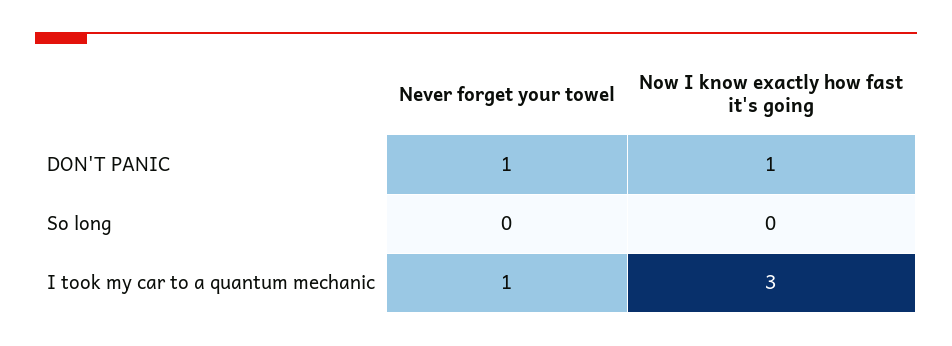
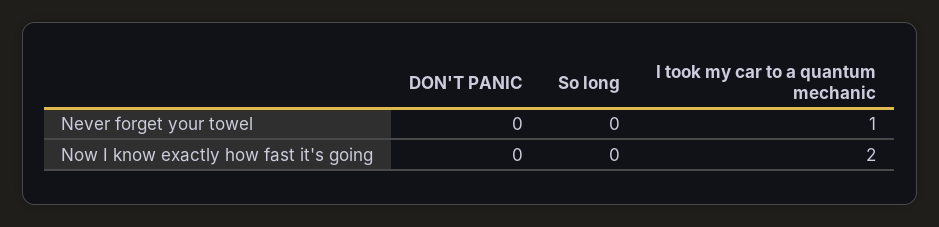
Never forget your towel, DON'T PANIC: 1 -> 0
Now I know exactly how fast it's going, DON'T PANIC: 1 -> 0
Now I know exactly how fast it's going, I took my car to a quantum mechanic: 3 -> 2

